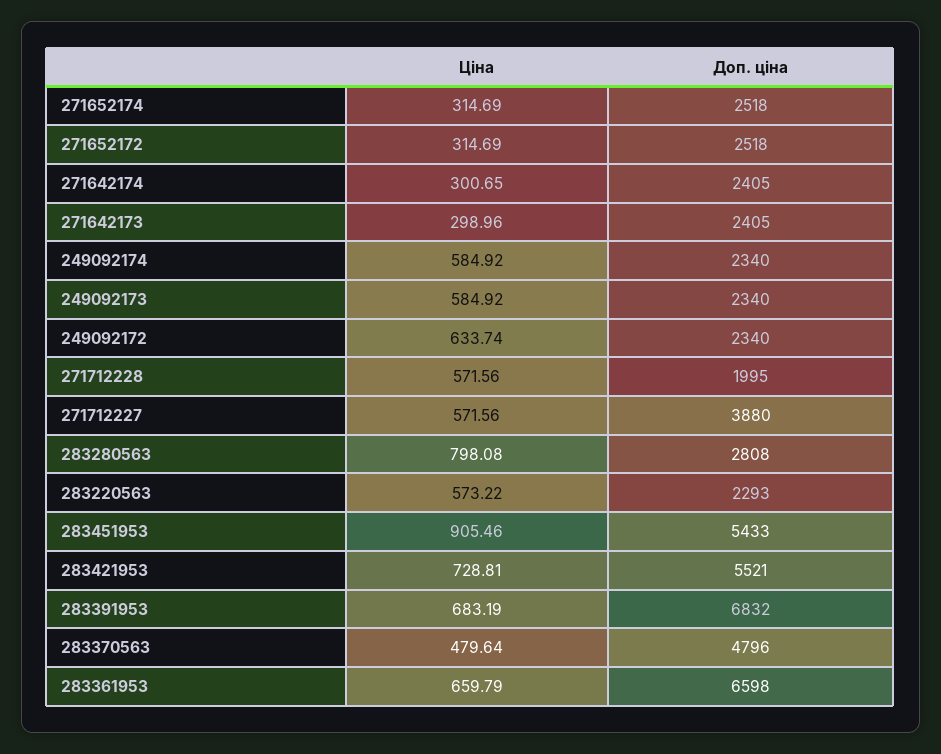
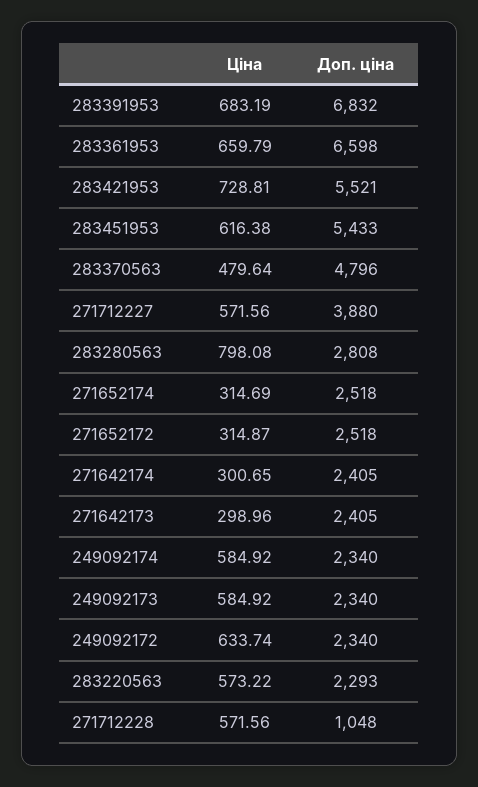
Ціна, 271652172: 314.69 -> 314.87
Доп. ціна, 271712228: 1995 -> 1048
Ціна, 283451953: 905.46 -> 616.38

